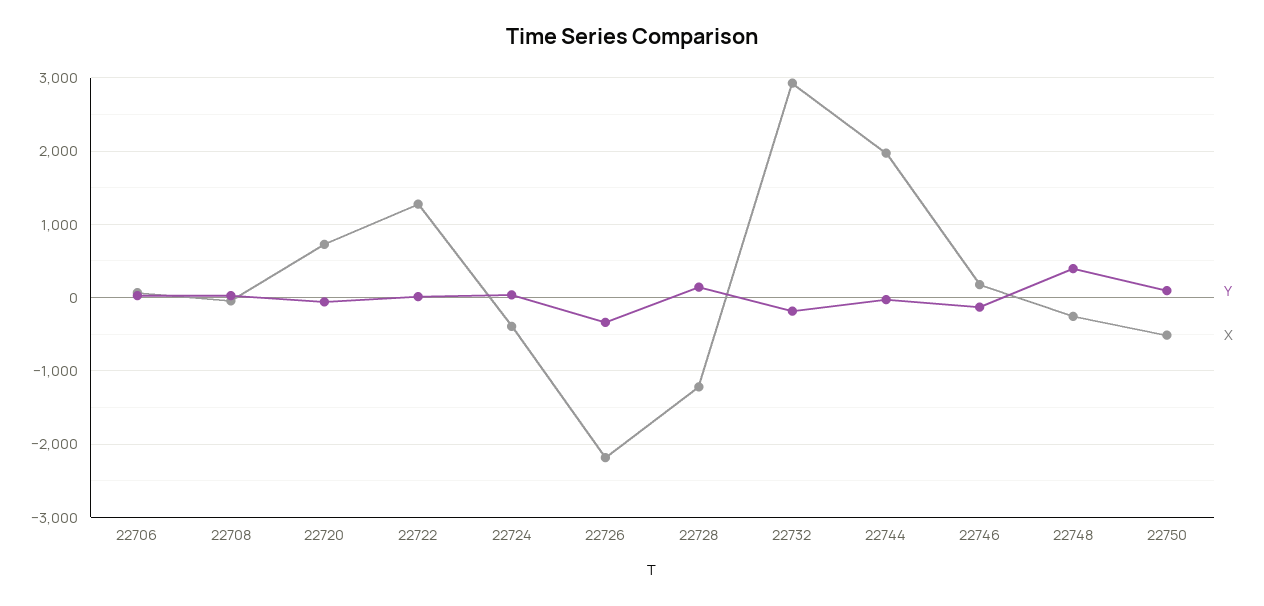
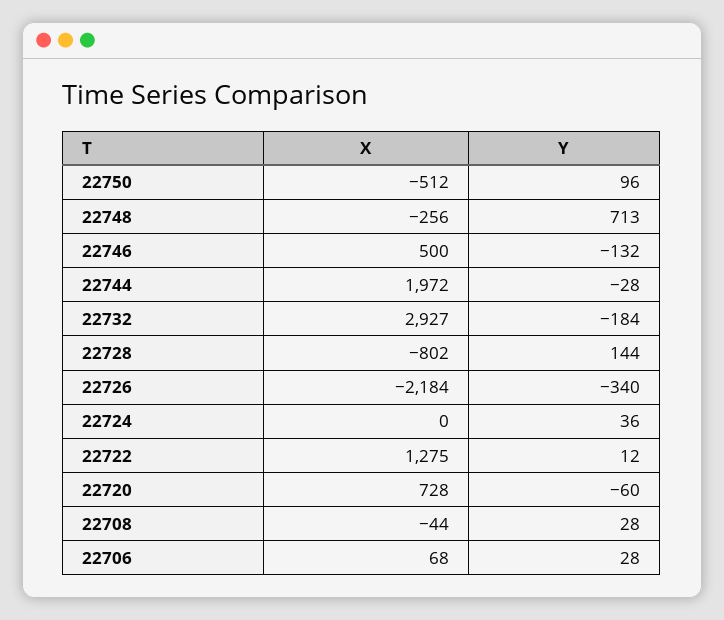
X, 22724: -400 -> 0
X, 22728: -1200 -> -802
X, 22746: 200 -> 500
Y, 22748: 400 -> 713

